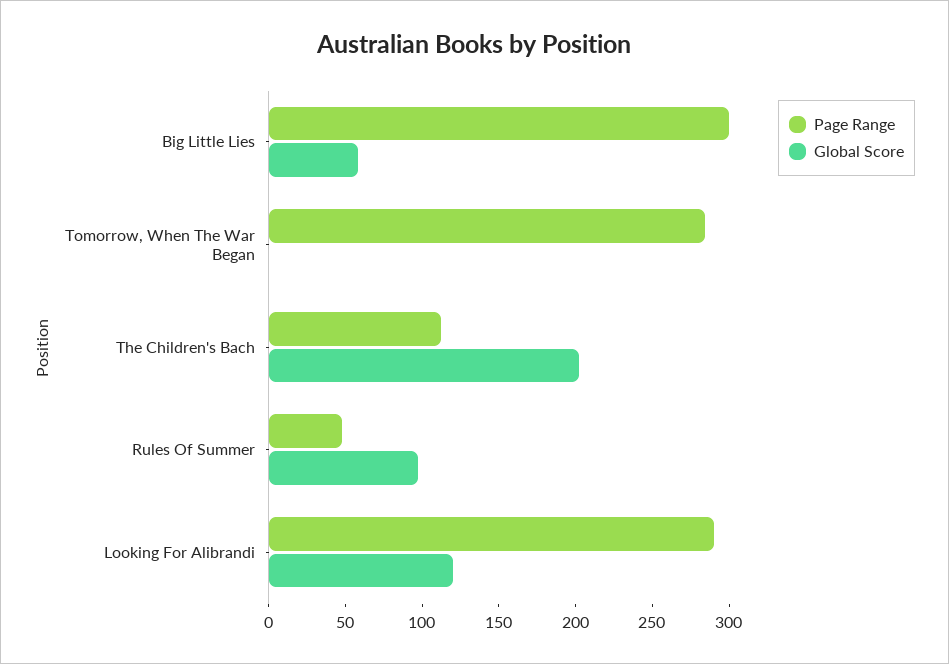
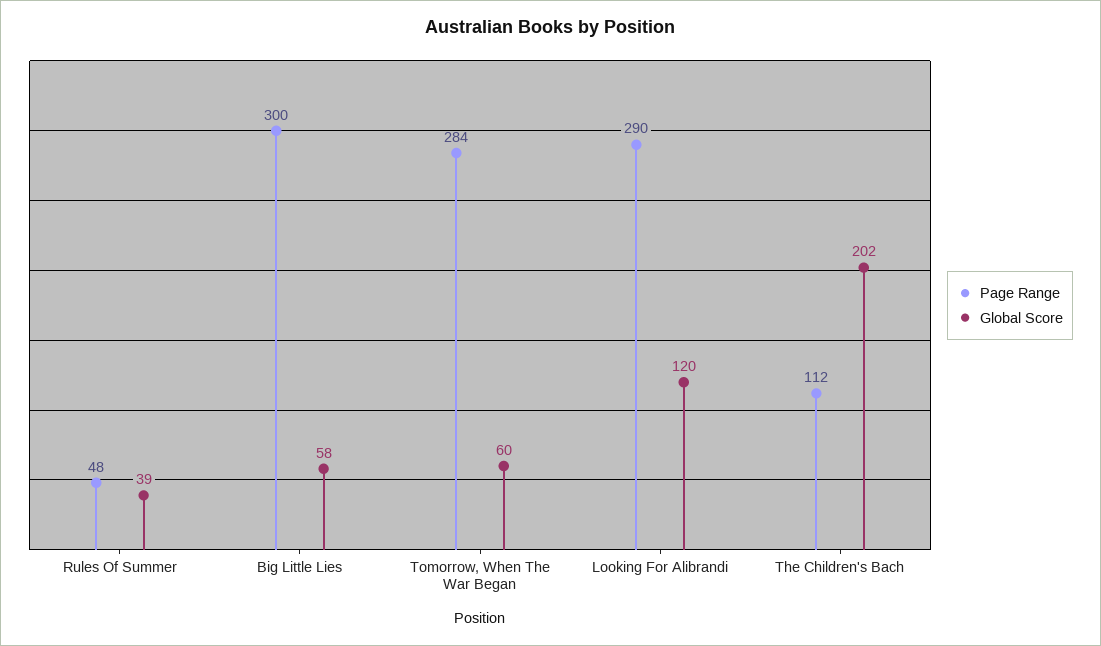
Global Score, Tomorrow, When The War Began: 0 -> 60
Global Score, Rules Of Summer: 100 -> 39

